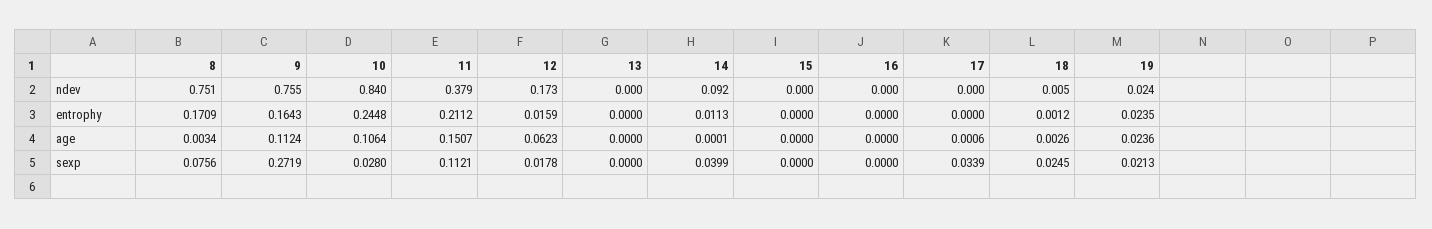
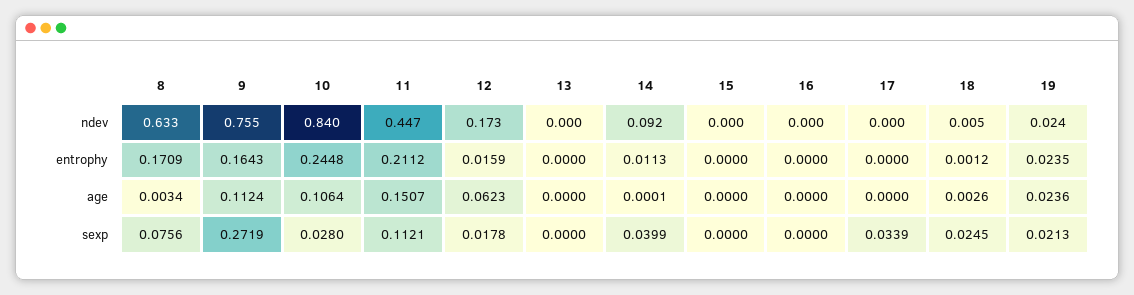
8, ndev: 0.751 -> 0.633
11, ndev: 0.379 -> 0.447
17, age: 0.0006 -> 0

